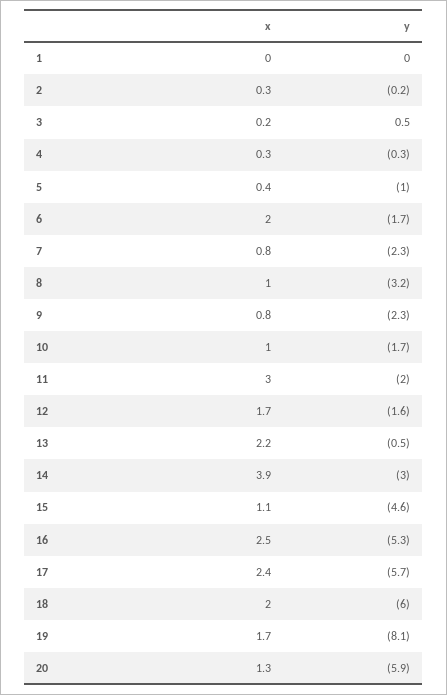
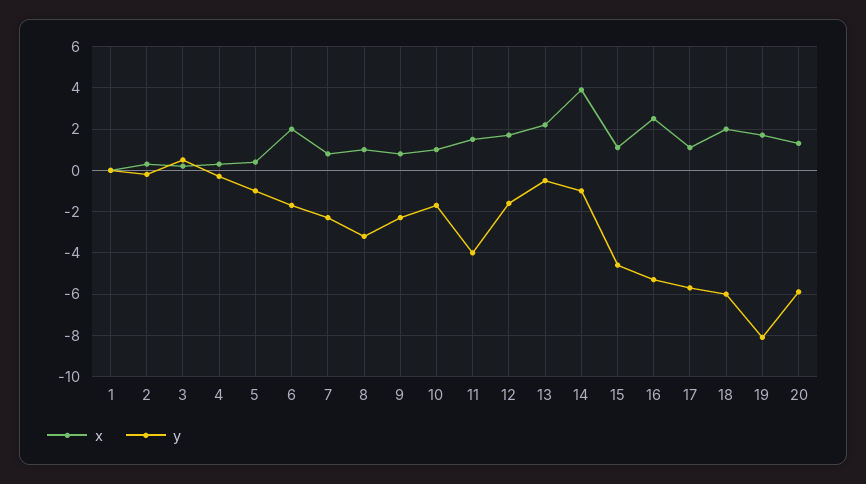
x, 11: 3 -> 1.5
y, 11: -2 -> -4
y, 14: -3 -> -1
x, 17: 2.4 -> 1

